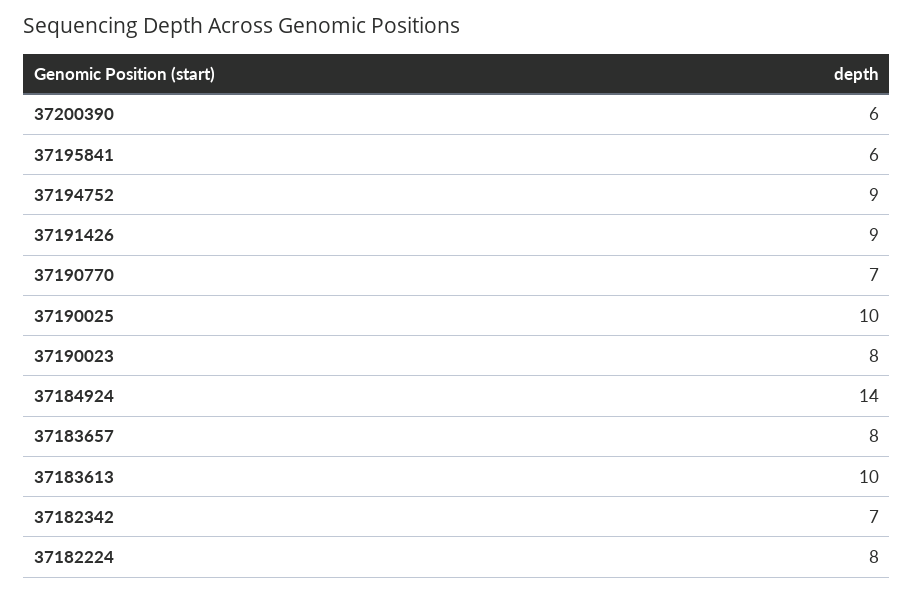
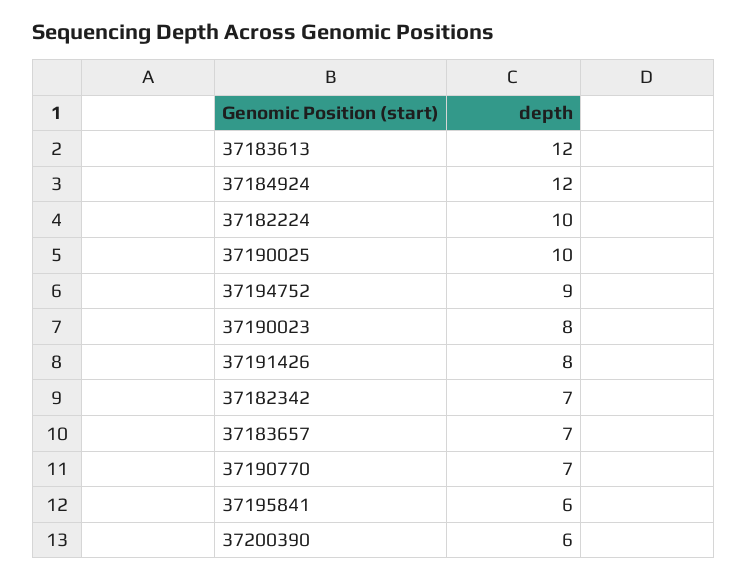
37191426: 9 -> 8
37184924: 14 -> 12
37183657: 8 -> 7
37183613: 10 -> 12
37182224: 8 -> 10

